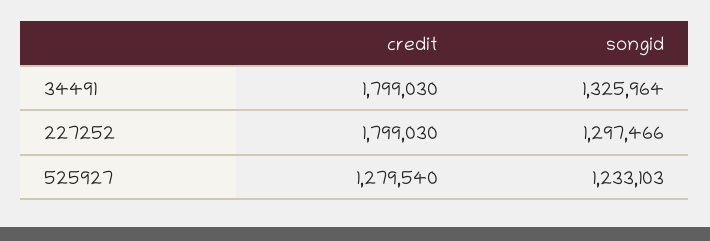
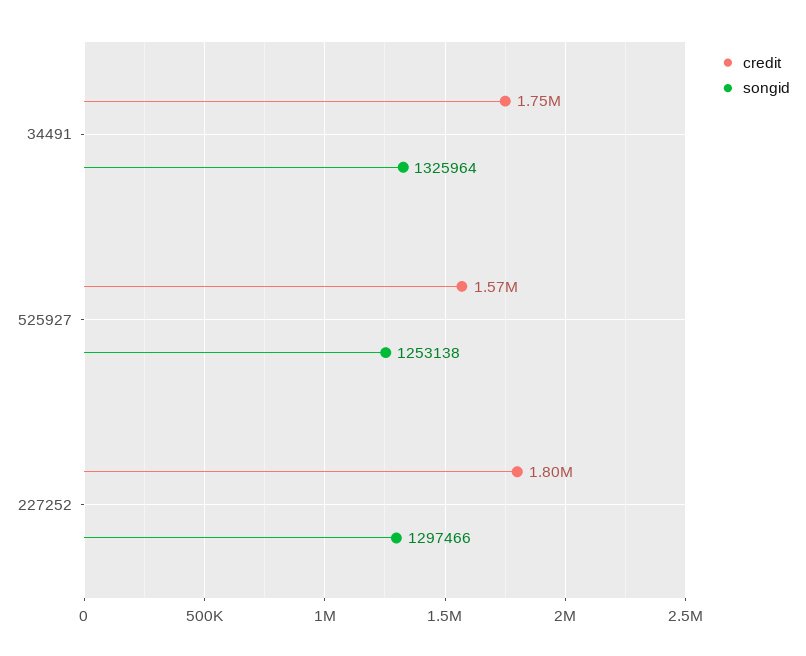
credit, 34491: 1799030 -> 1750000
credit, 525927: 1279540 -> 1570000
songid, 525927: 1233103 -> 1253138

